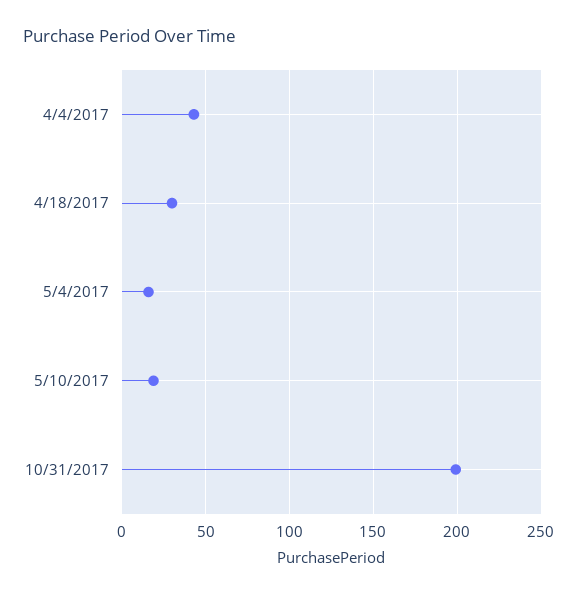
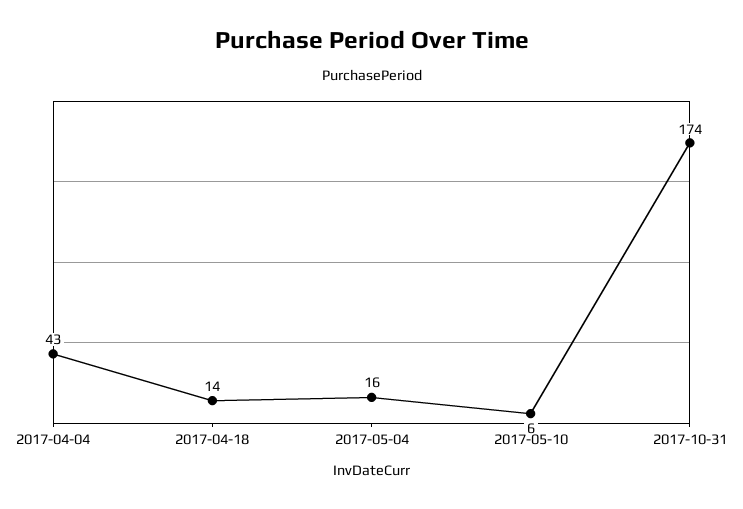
4/18/2017: 30 -> 14
5/10/2017: 20 -> 6
10/31/2017: 200 -> 174

